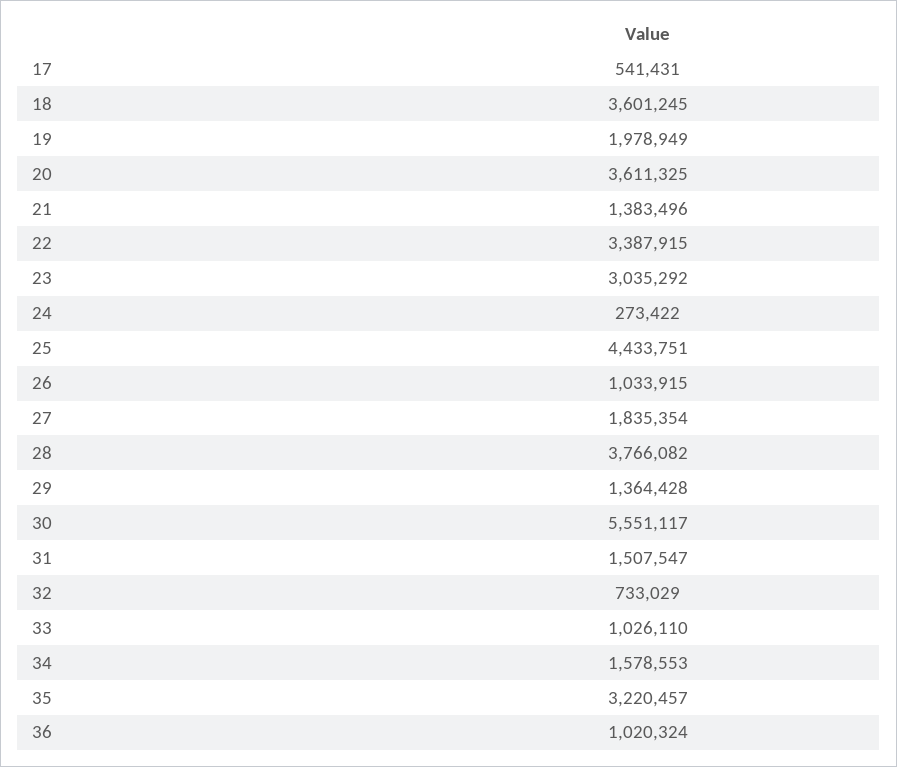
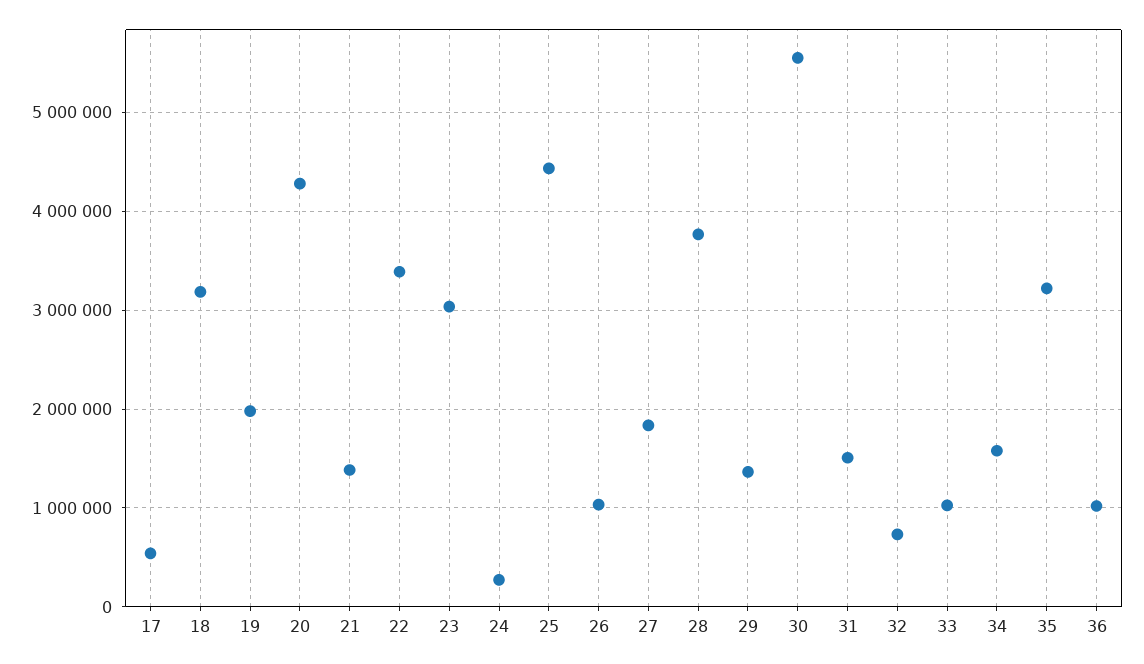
18: 3601245 -> 3200000
20: 3611325 -> 4300000

